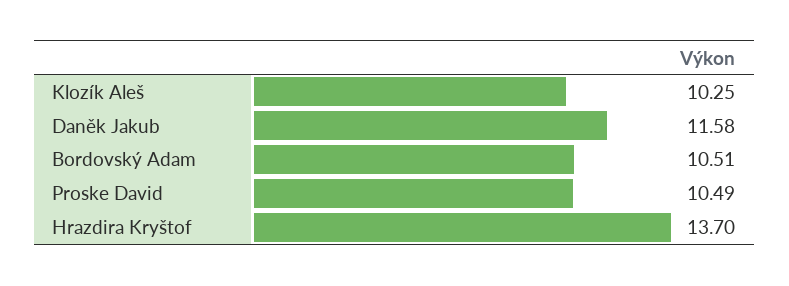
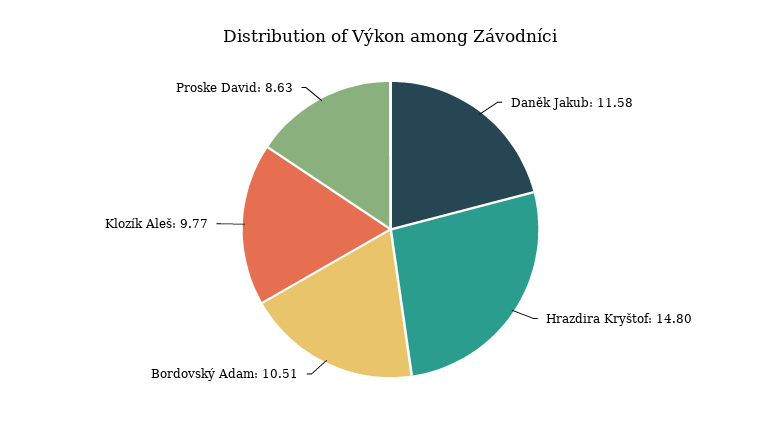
Klozík Aleš: 10.25 -> 9.77
Proske David: 10.49 -> 8.63
Hrazdira Kryštof: 13.7 -> 14.8

